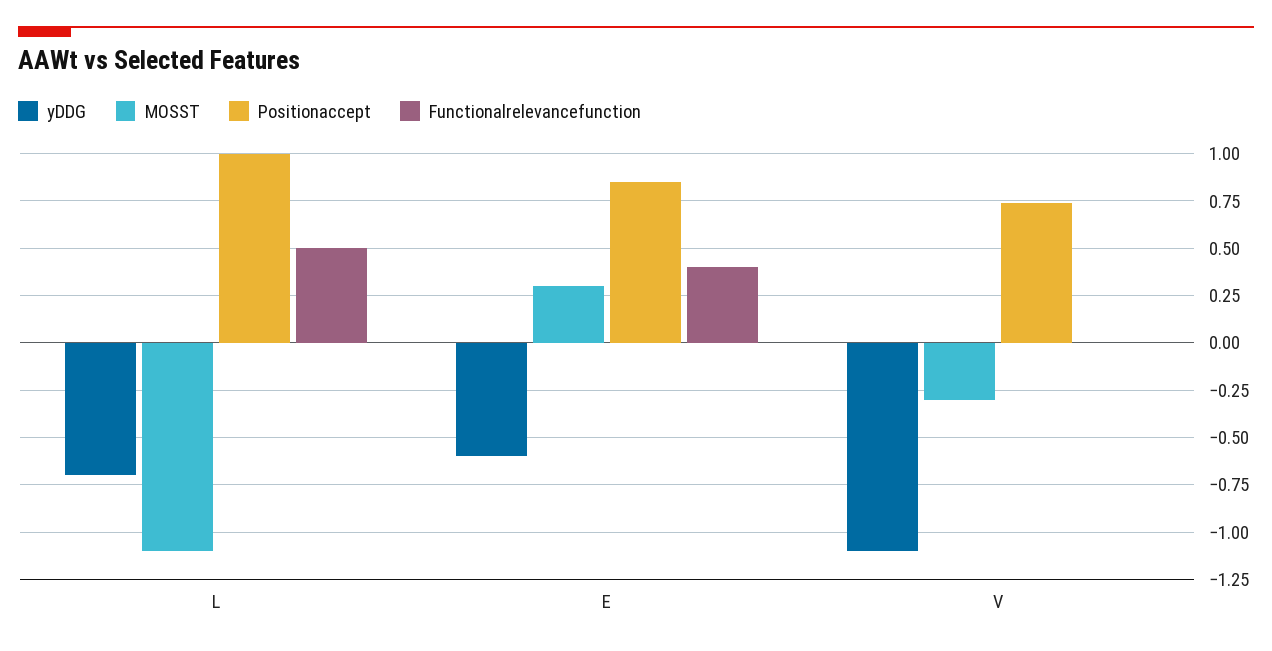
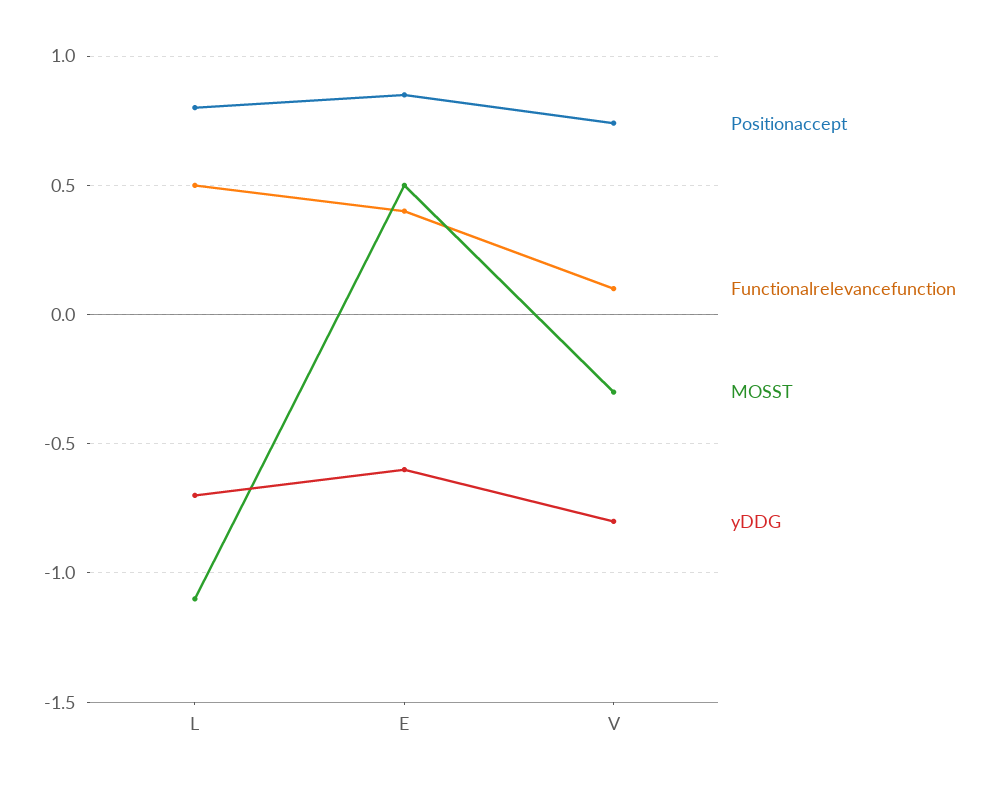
Positionaccept, L: 1 -> 0.8
MOSST, E: 0.3 -> 0.5
yDDG, V: -1.1 -> -0.8
Functionalrelevancefunction, V: 0 -> 0.1

